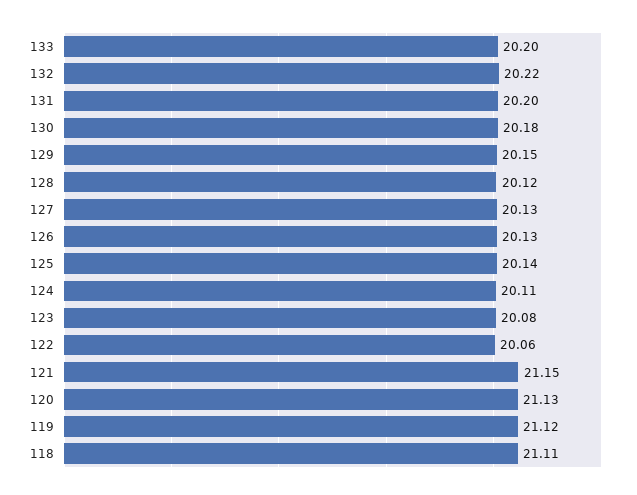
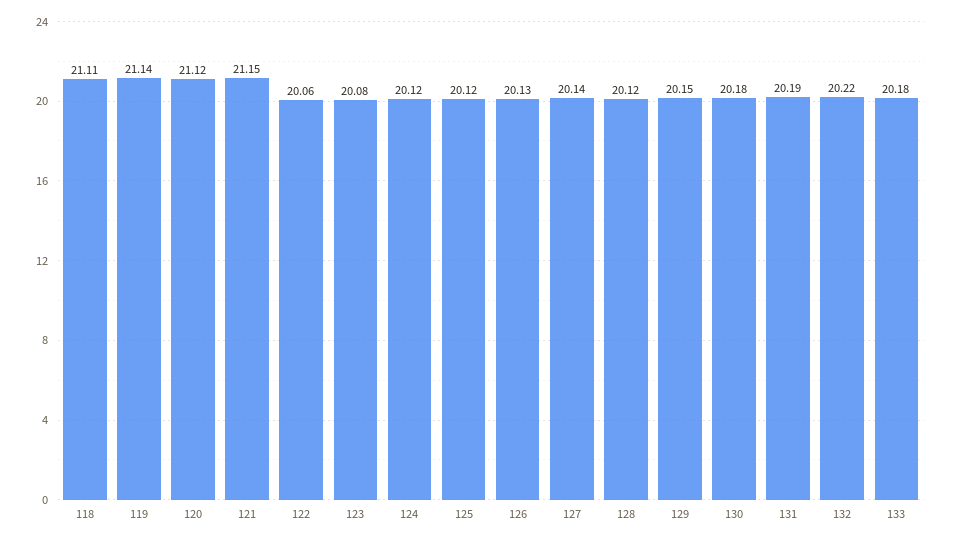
133: 20.2 -> 20.18
131: 20.2 -> 20.19
127: 20.13 -> 20.14
125: 20.14 -> 20.12
124: 20.11 -> 20.12
120: 21.13 -> 21.12
119: 21.12 -> 21.14

